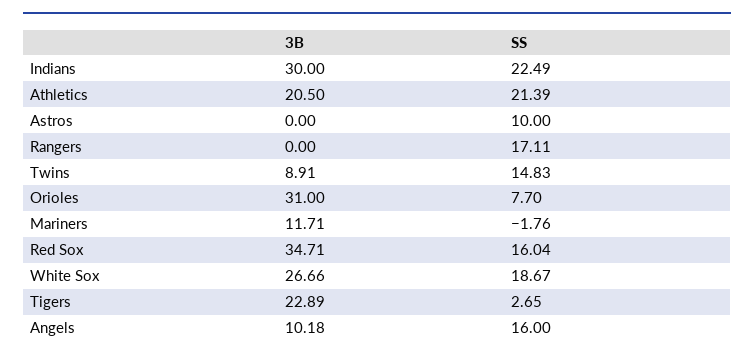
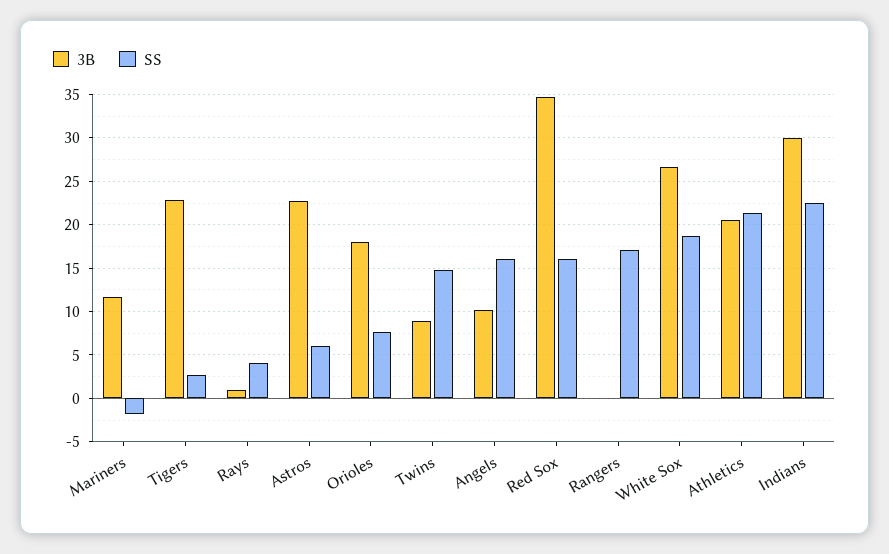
3B, Astros: 0 -> 23
SS, Astros: 10 -> 6
3B, Orioles: 31 -> 18
3B, Rays: none -> 1
SS, Rays: none -> 4

